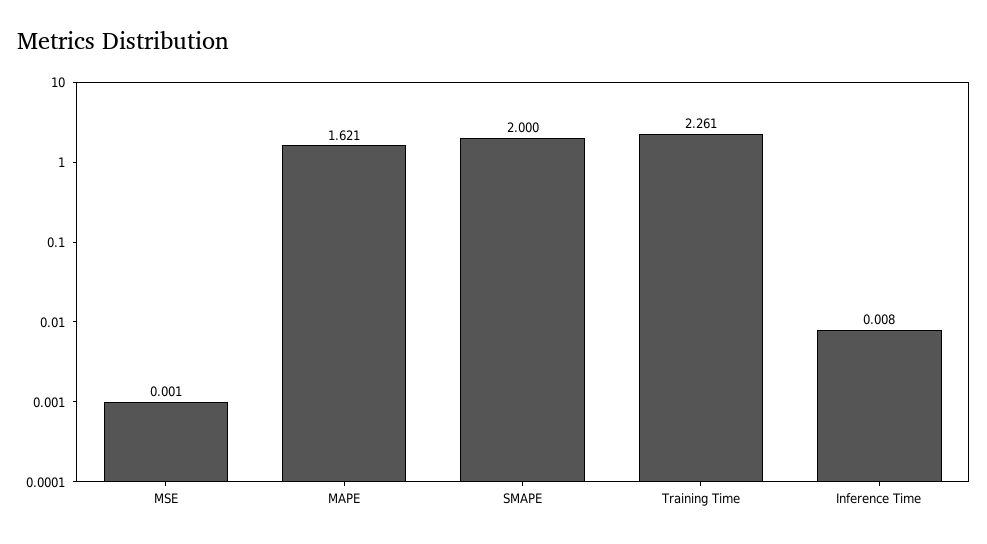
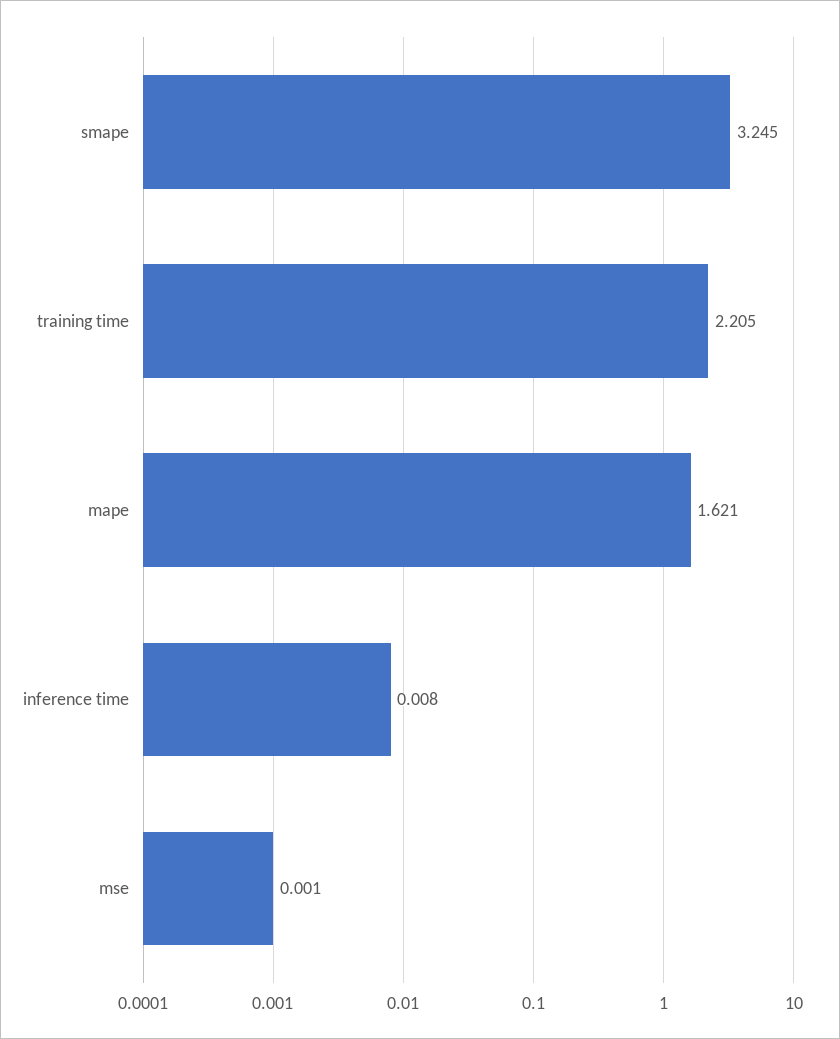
SMAPE: 2 -> 3.245
Training Time: 2.261 -> 2.205

